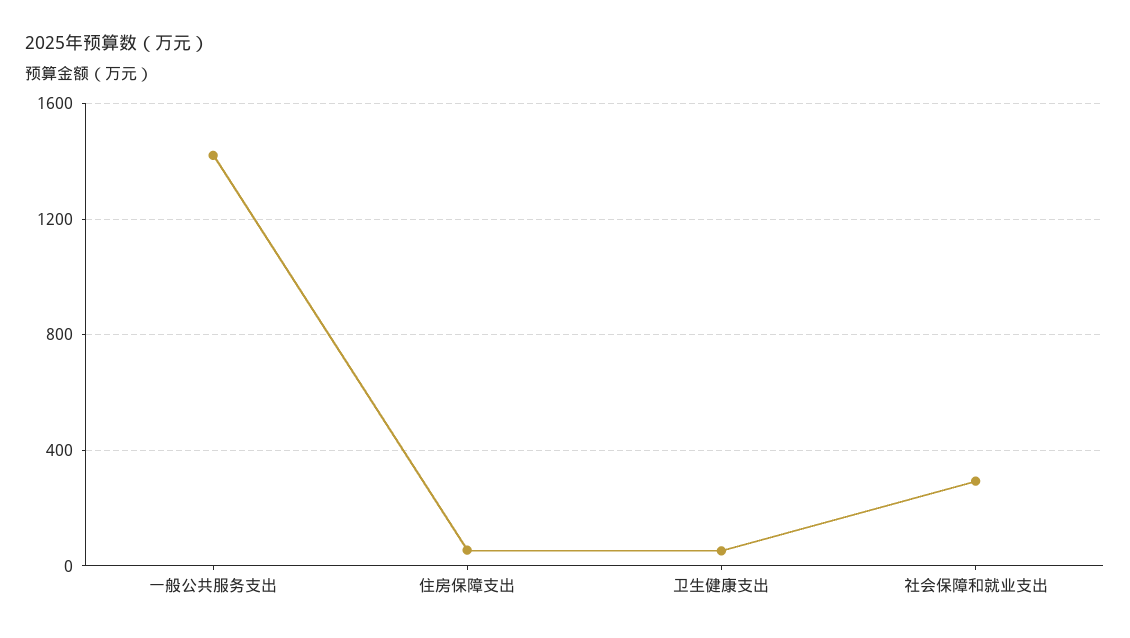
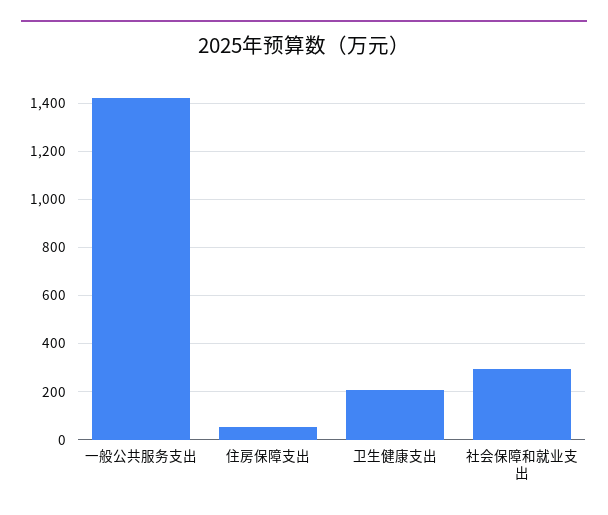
卫生健康支出: 50 -> 200

